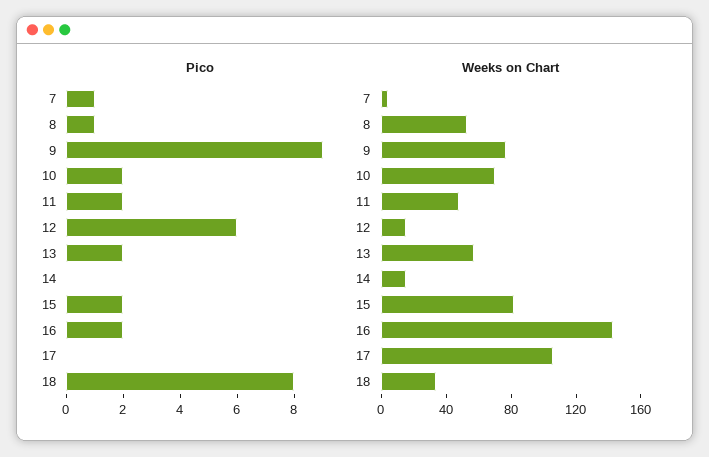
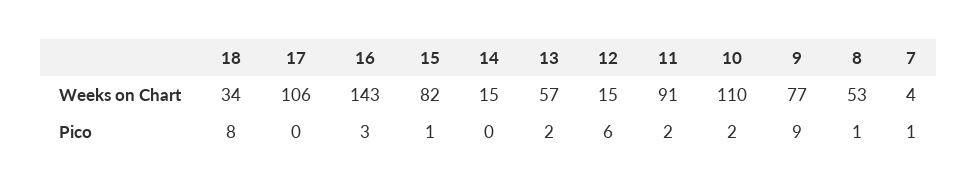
Pico, 15: 2 -> 1
Pico, 16: 2 -> 3
Weeks on Chart, 10: 70 -> 110
Weeks on Chart, 11: 50 -> 91

